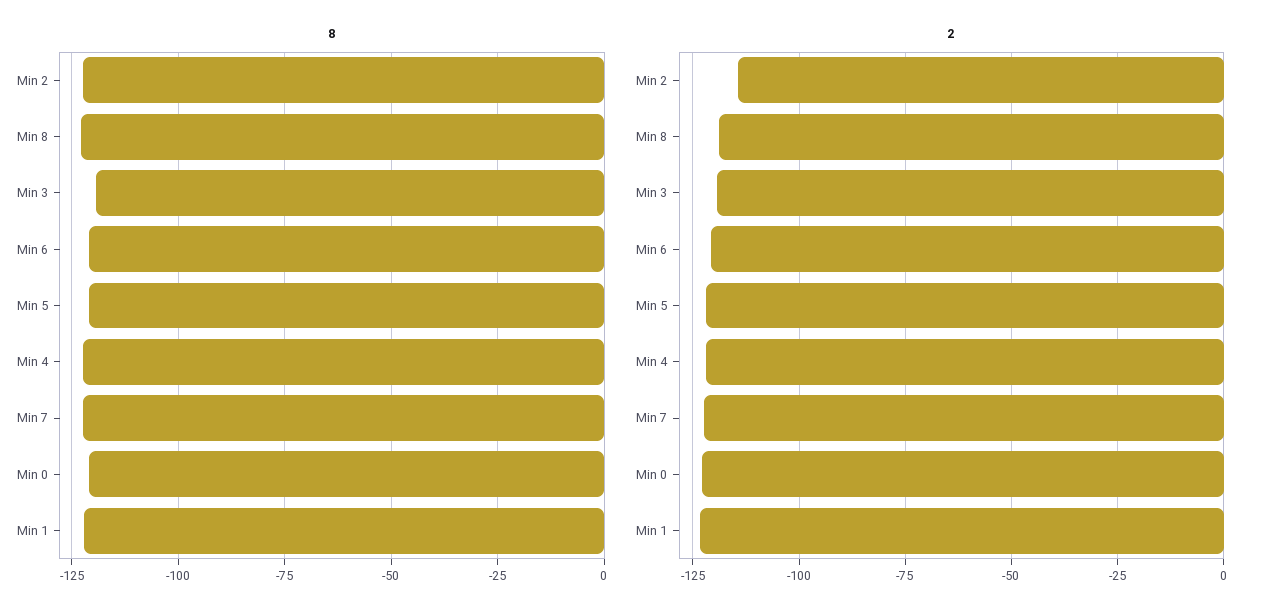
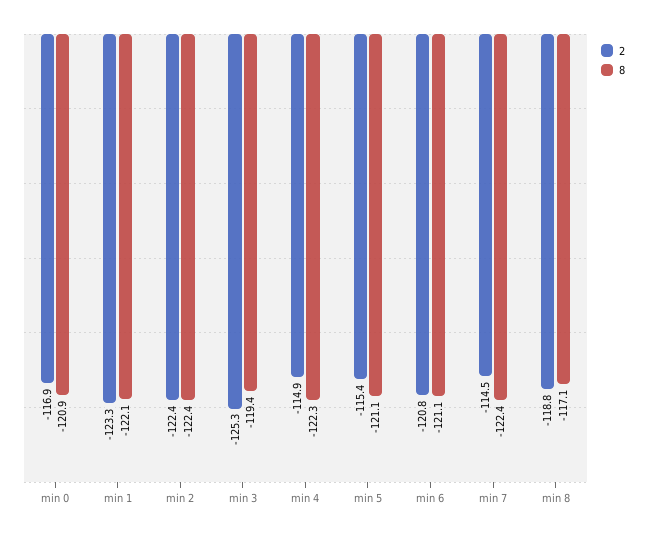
8, Min 8: -122.5 -> -117.1
2, Min 2: -115 -> -122.4
2, Min 3: -120 -> -125.3
2, Min 5: -122.5 -> -115.4
2, Min 4: -122.5 -> -114.9
2, Min 7: -122.5 -> -114.5
2, Min 0: -122.5 -> -116.9

